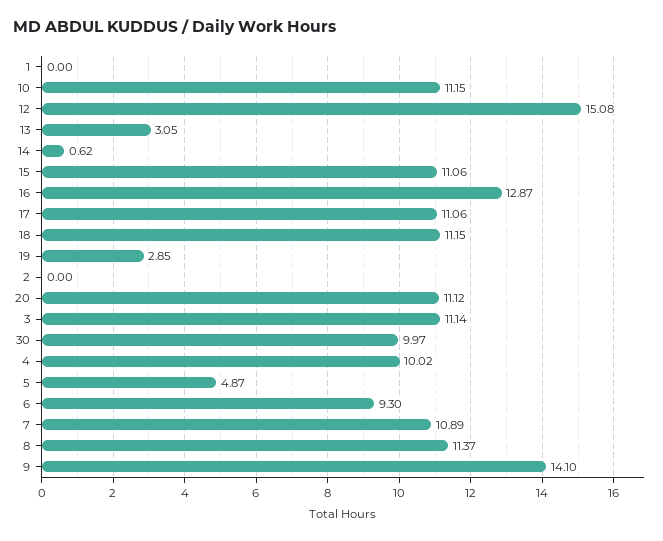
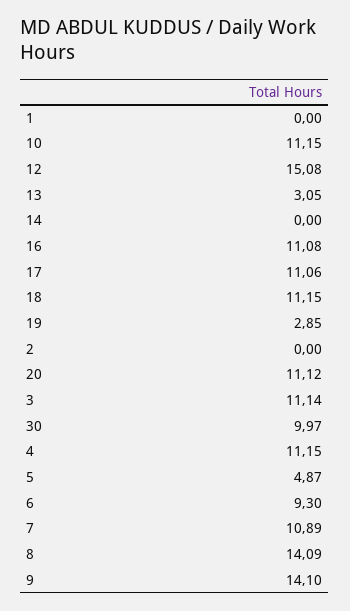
14: 0.62 -> 0
15: 11.06 -> none
16: 12.87 -> 11.08
4: 10.02 -> 11.15
8: 11.37 -> 14.09

